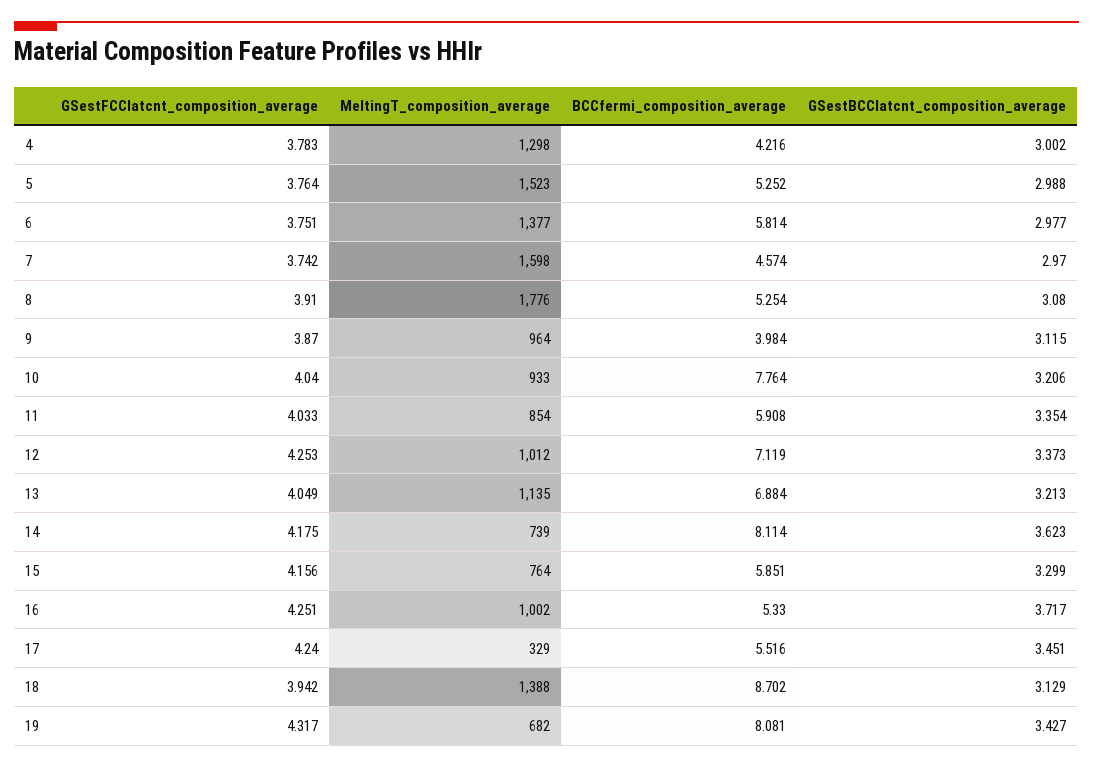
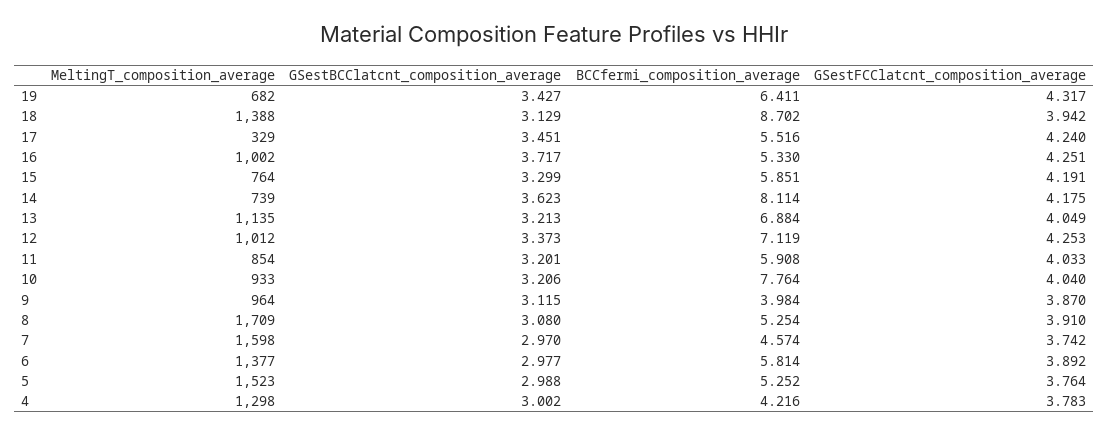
GSestFCClatcnt_composition_average, 6: 3.751 -> 3.892
MeltingT_composition_average, 8: 1776 -> 1709
GSestBCClatcnt_composition_average, 11: 3.354 -> 3.201
GSestFCClatcnt_composition_average, 15: 4.156 -> 4.191
BCCfermi_composition_average, 19: 8.081 -> 6.411

